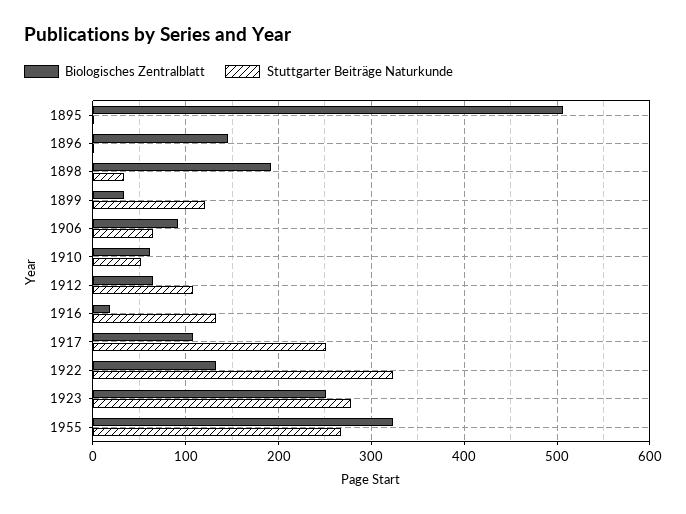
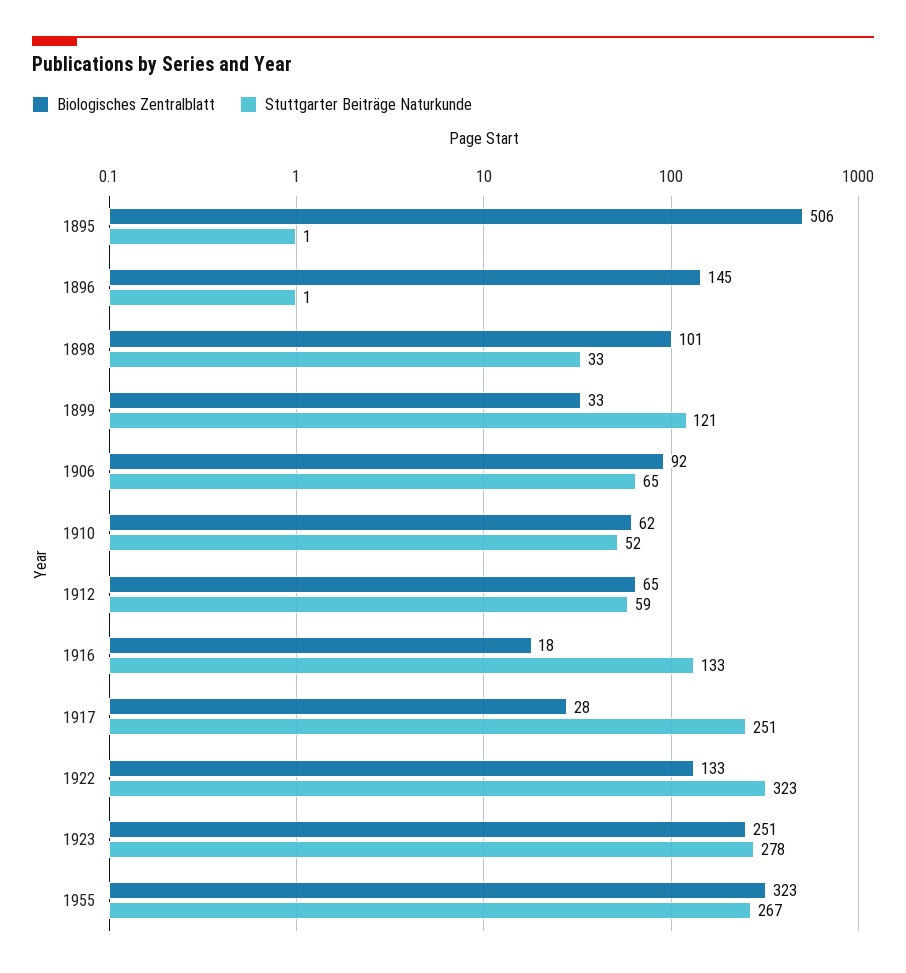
Biologisches Zentralblatt, 1898: 190 -> 101
Stuttgarter Beiträge Naturkunde, 1912: 110 -> 59
Biologisches Zentralblatt, 1917: 110 -> 28

